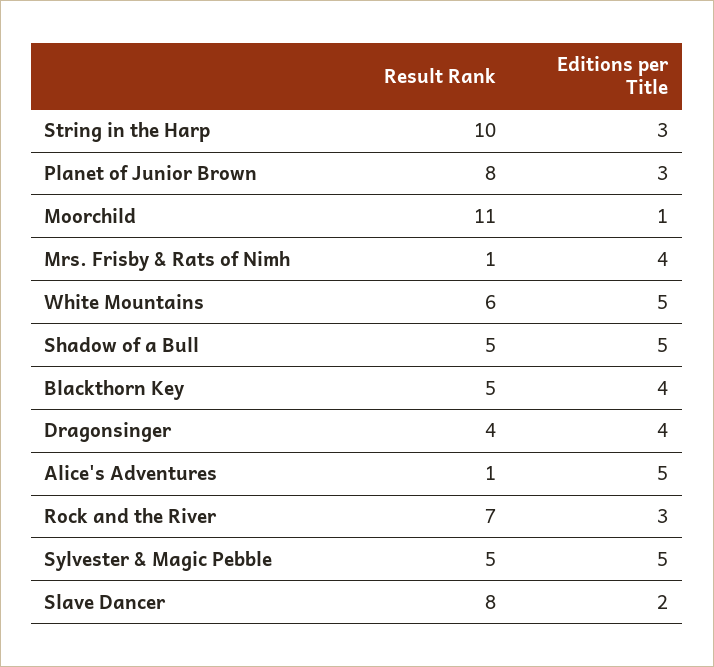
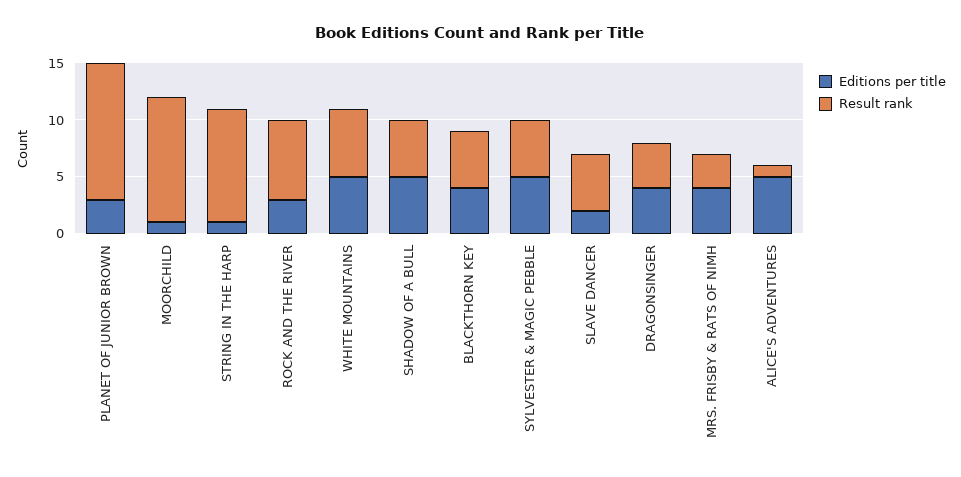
Editions per Title, String in the Harp: 3 -> 1
Result Rank, Planet of Junior Brown: 8 -> 12
Result Rank, Mrs. Frisby & Rats of Nimh: 1 -> 3
Result Rank, Slave Dancer: 8 -> 5

